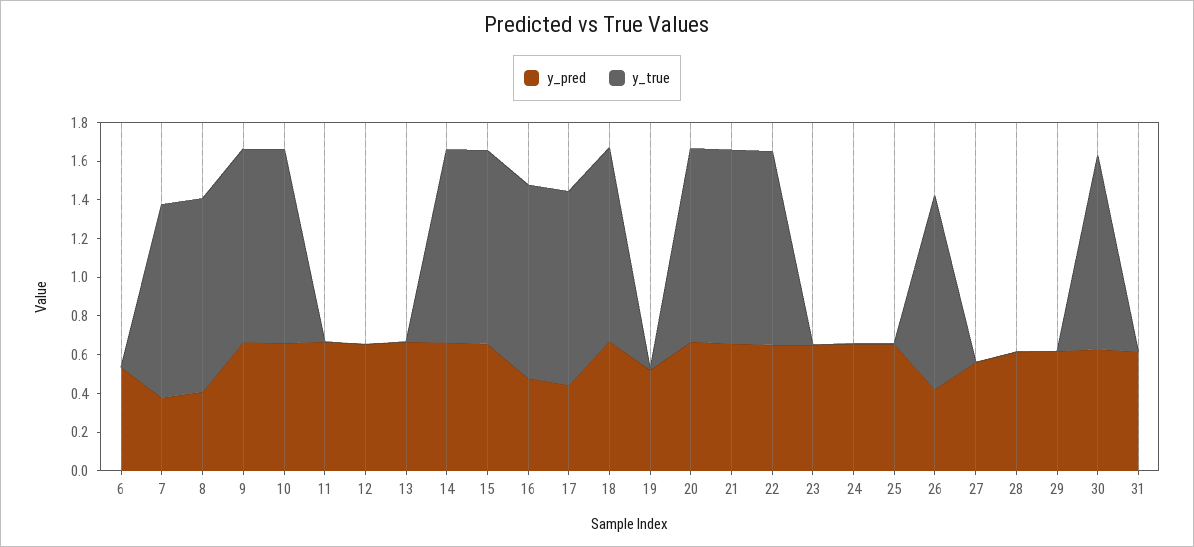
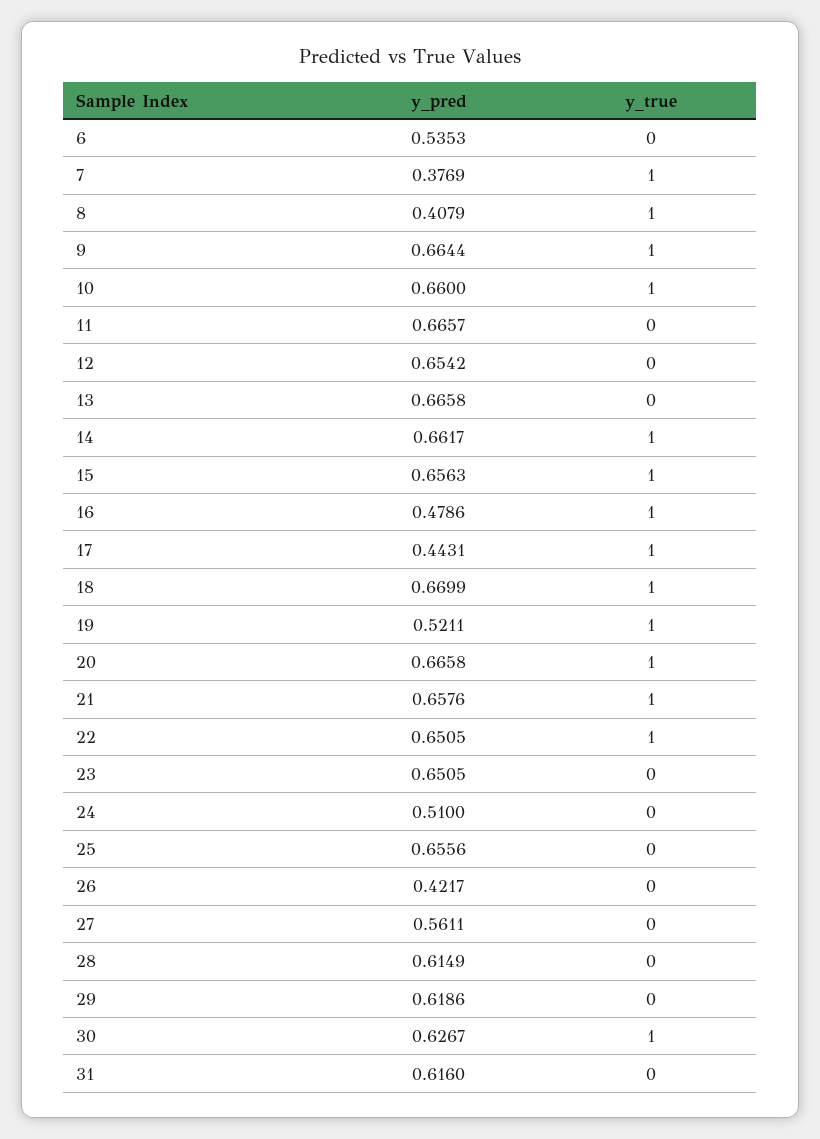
y_true, 19: 0 -> 1
y_pred, 24: 0.65 -> 0.51
y_true, 26: 1 -> 0

